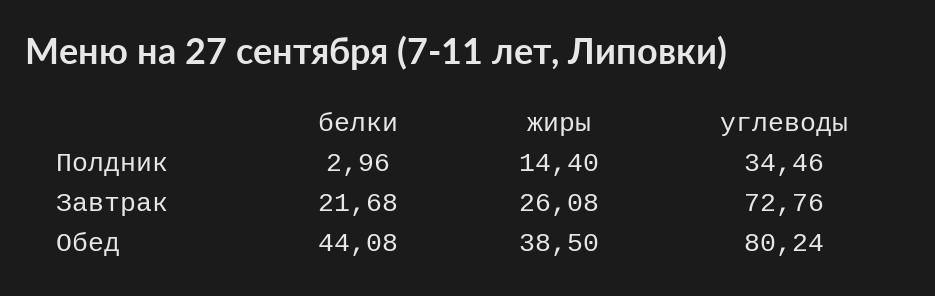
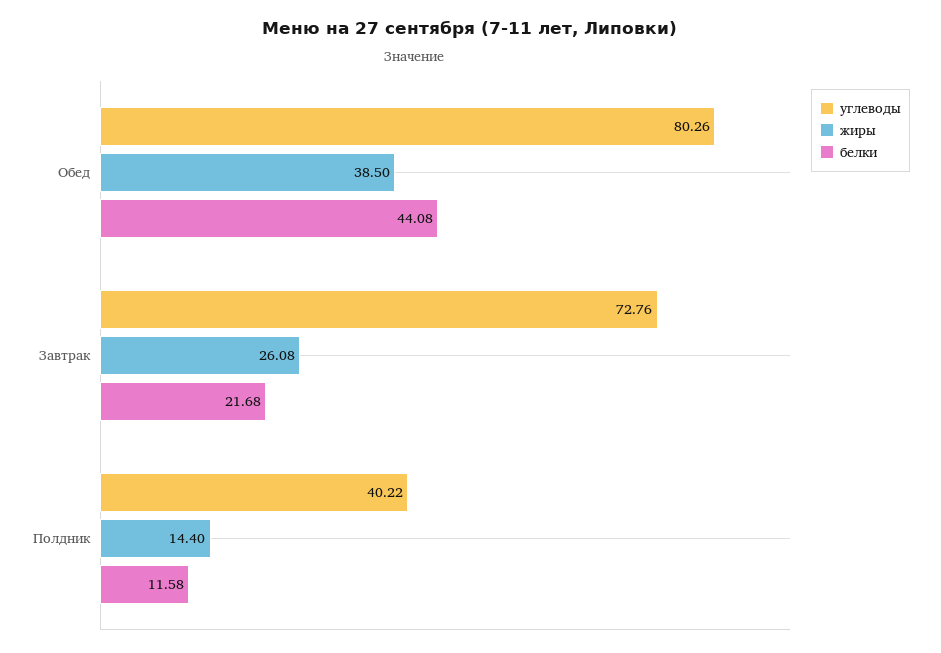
белки, Полдник: 2.96 -> 11.58
углеводы, Полдник: 34.46 -> 40.22
углеводы, Обед: 80.24 -> 80.26

